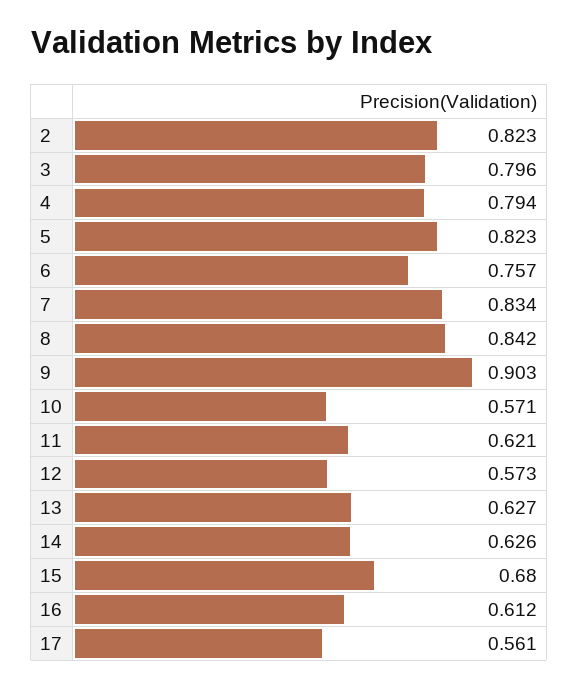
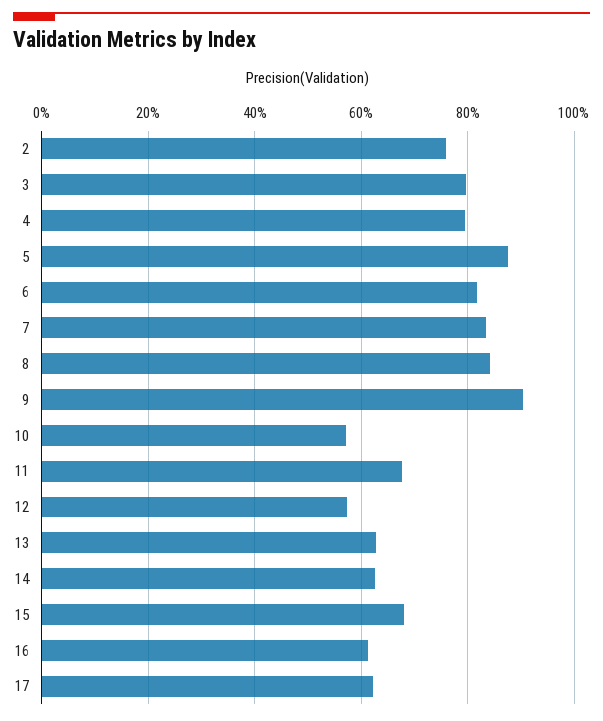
2: 0.823 -> 0.76
5: 0.823 -> 0.88
6: 0.757 -> 0.82
11: 0.621 -> 0.68
17: 0.561 -> 0.62

